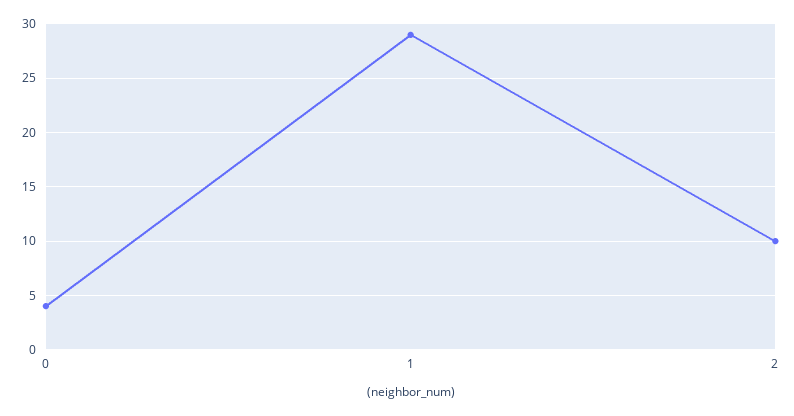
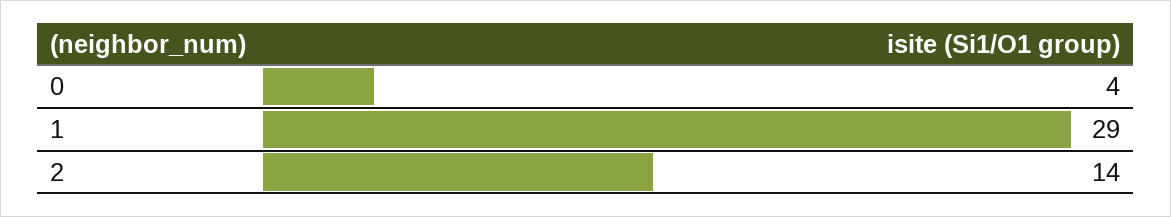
2: 10 -> 14

